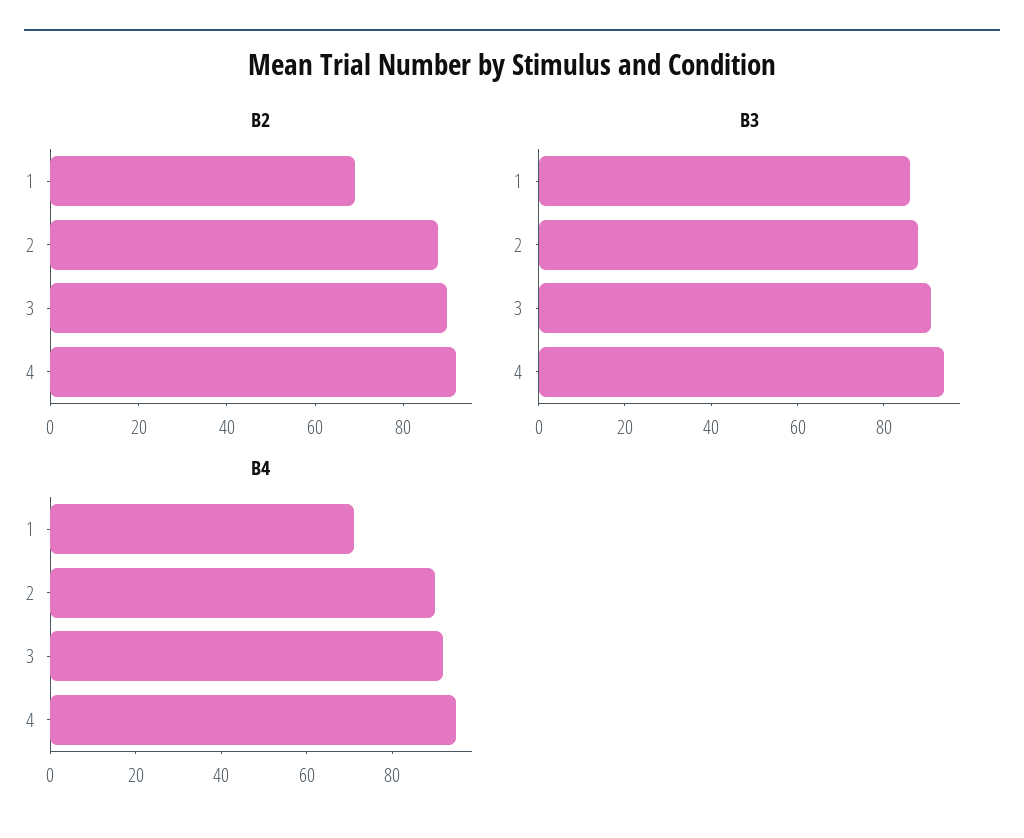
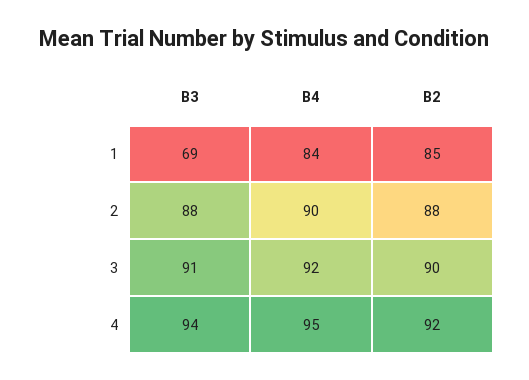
B2, 1: 70 -> 85
B3, 1: 85 -> 69
B4, 1: 70 -> 84

